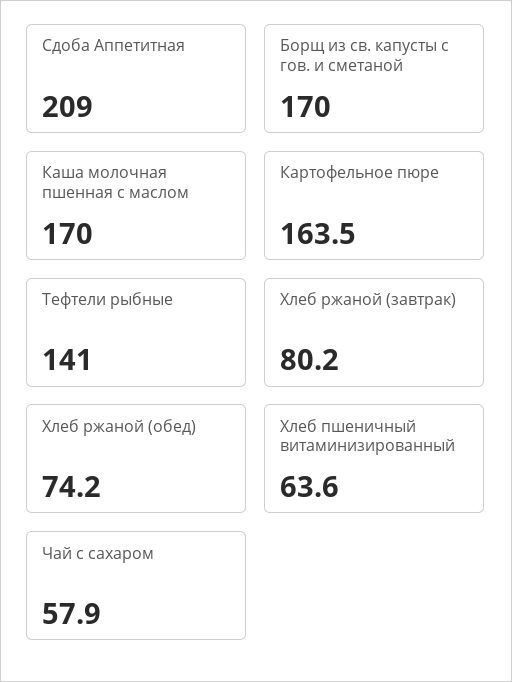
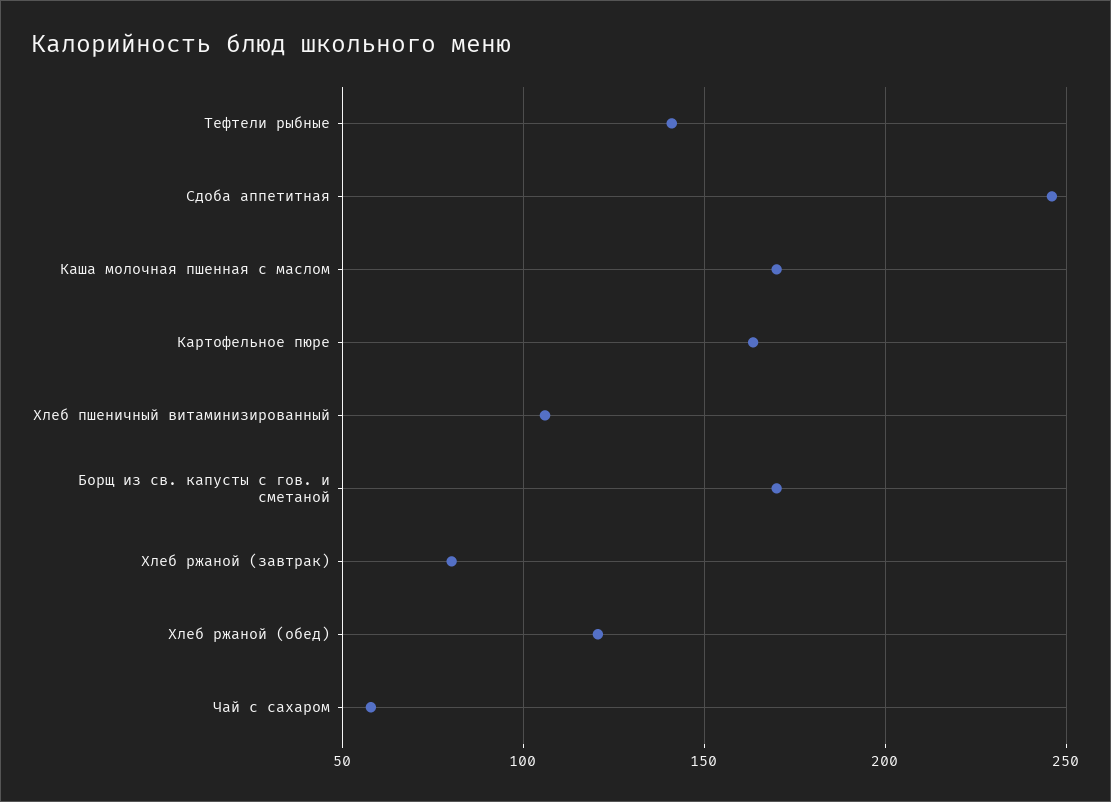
Сдоба Аппетитная: 209 -> 245
Хлеб ржаной (обед): 74.2 -> 120
Хлеб пшеничный витаминизированный: 63.6 -> 105

